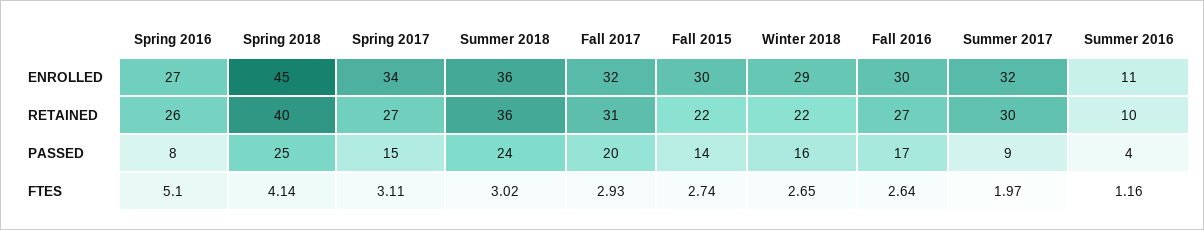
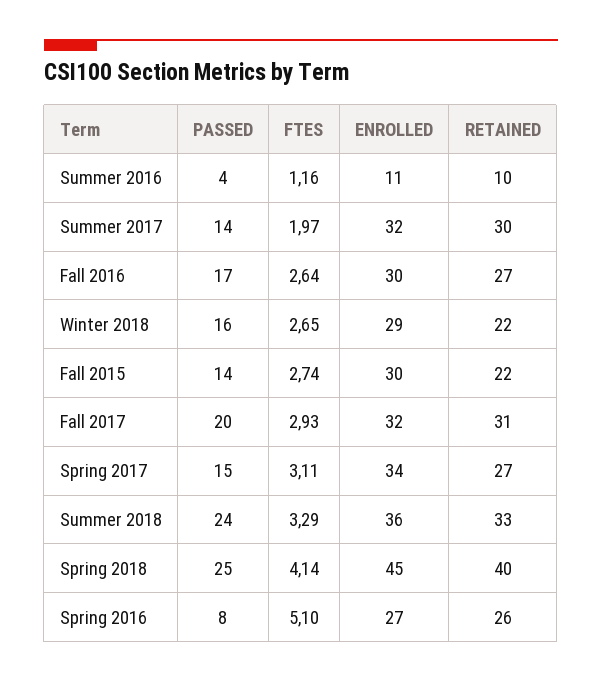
Summer 2018, RETAINED: 36 -> 33
Summer 2017, PASSED: 9 -> 14
Summer 2018, FTES: 3.02 -> 3.29

